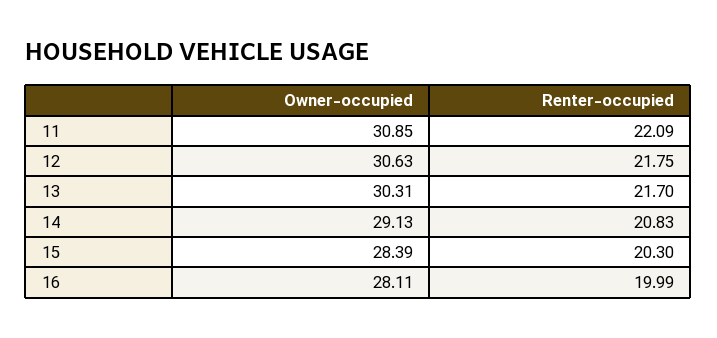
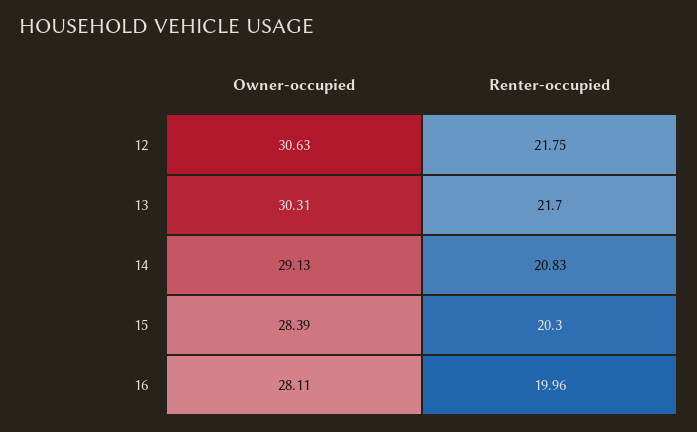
Owner-occupied, 11: 30.85 -> none
Renter-occupied, 11: 22.09 -> none
Renter-occupied, 16: 19.99 -> 19.96

